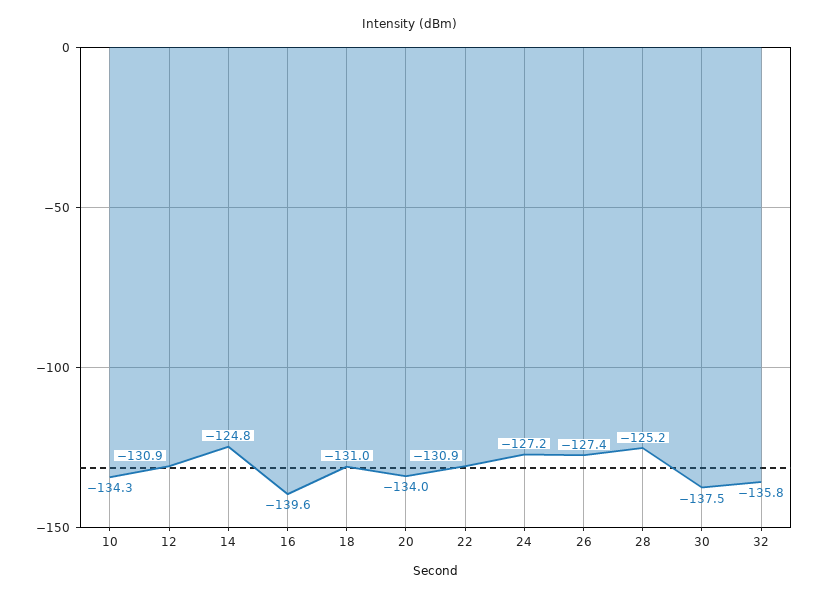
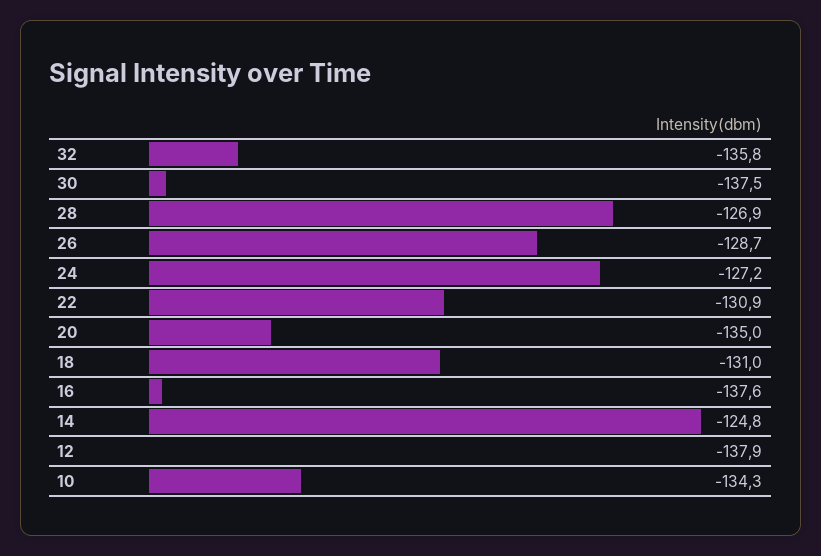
12: -130.9 -> -137.9
16: -139.6 -> -137.6
20: -134 -> -135
26: -127.4 -> -128.7
28: -125.2 -> -126.9

